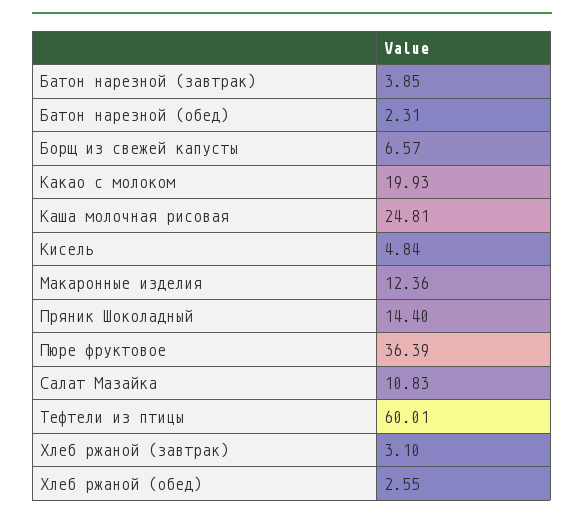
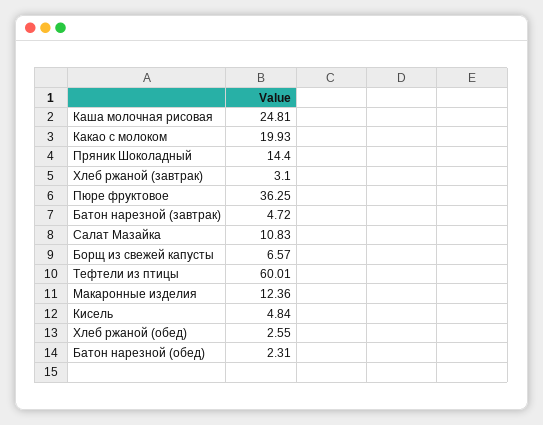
Батон нарезной (завтрак): 3.85 -> 4.72
Пюре фруктовое: 36.39 -> 36.25

